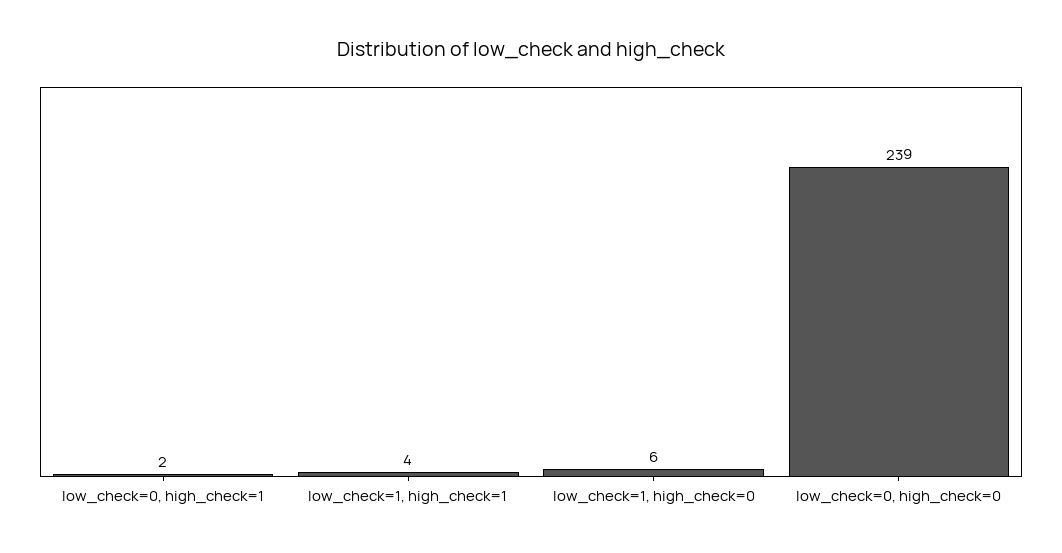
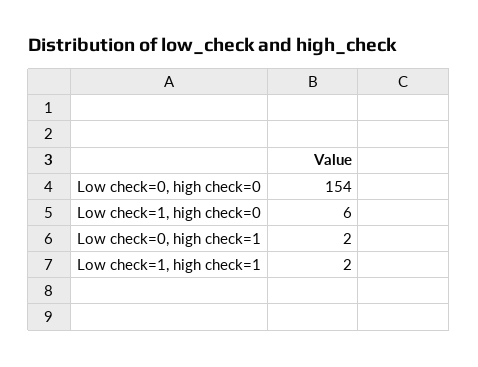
low_check=1, high_check=1: 4 -> 2
low_check=0, high_check=0: 239 -> 154

